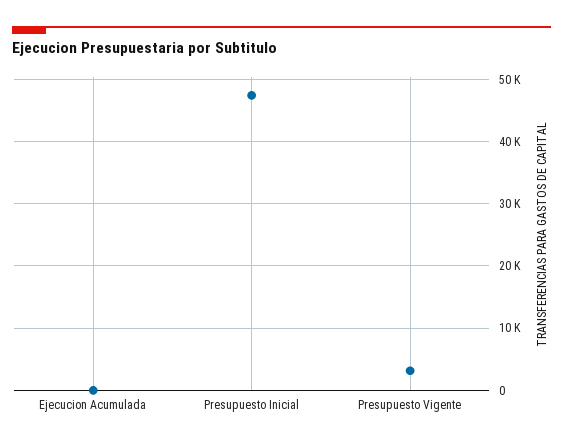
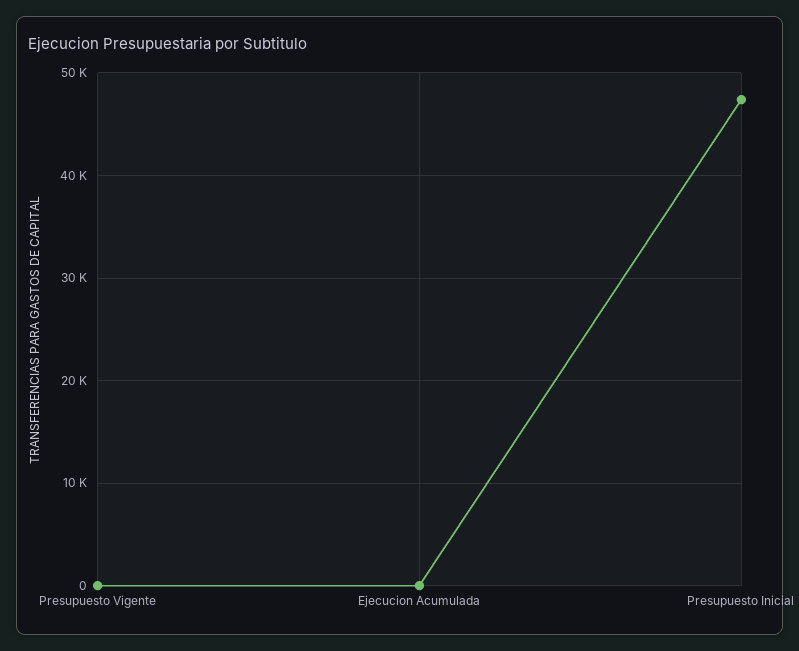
Presupuesto Vigente: 3000 -> 0

